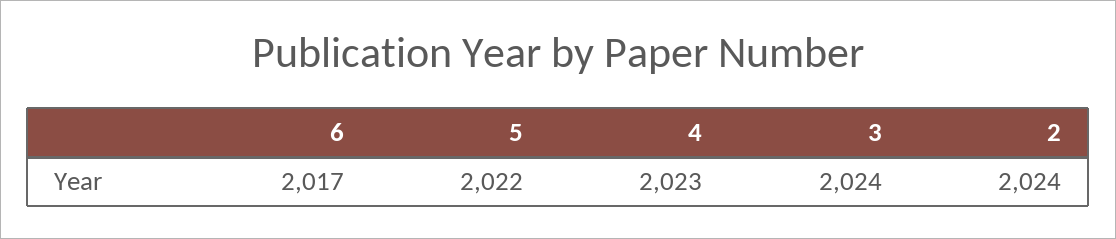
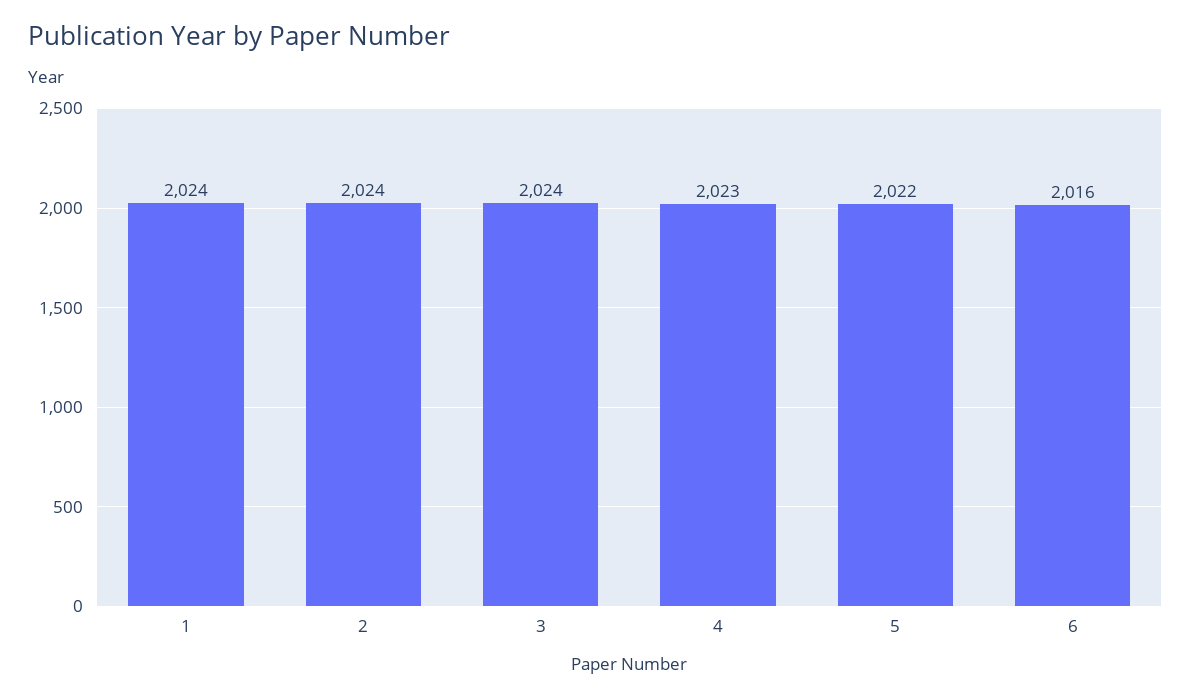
6: 2017 -> 2016
1: none -> 2024

